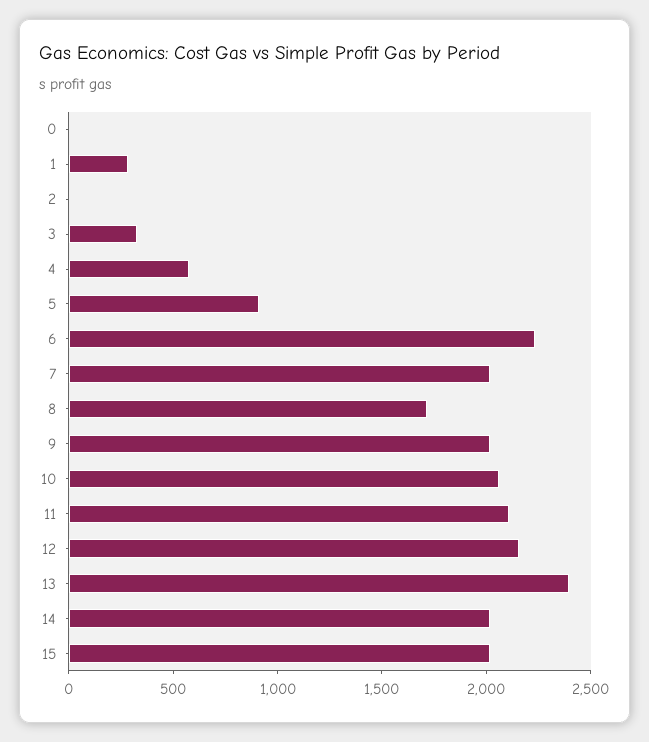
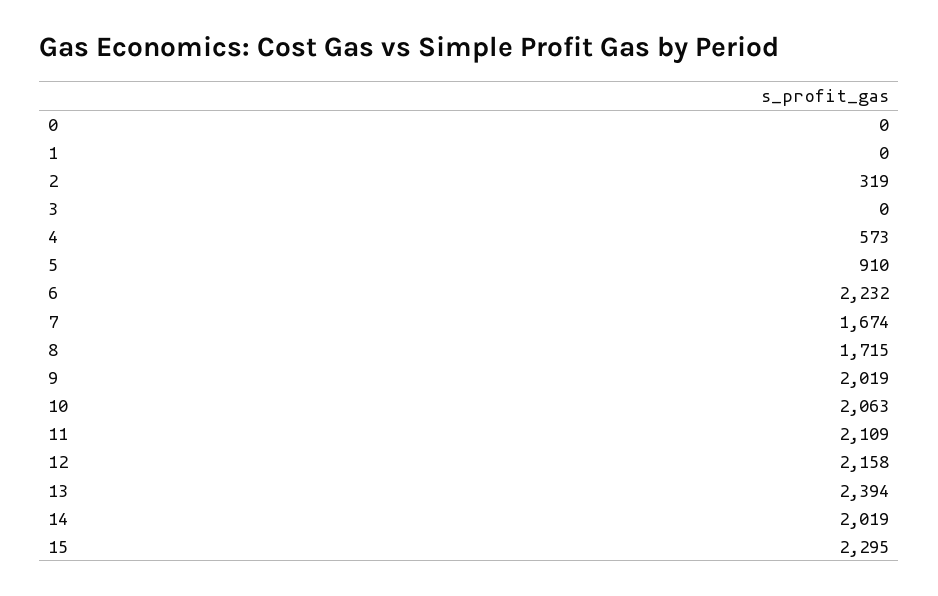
1: 300 -> 0
2: 0 -> 319
3: 300 -> 0
7: 2000 -> 1674
15: 2000 -> 2295

